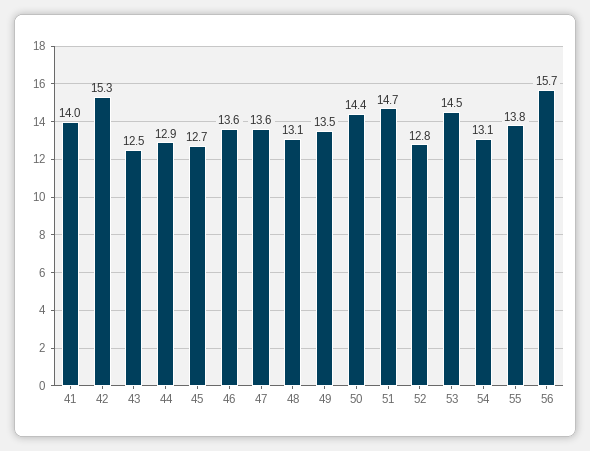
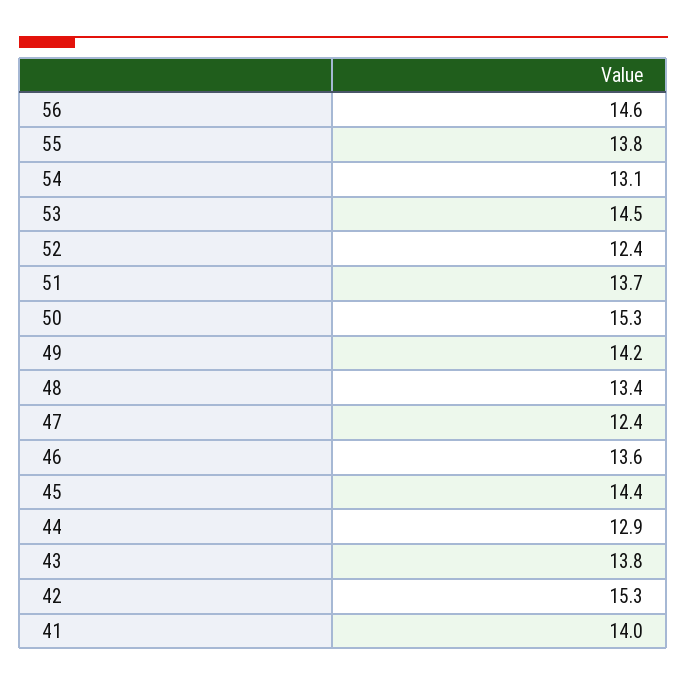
43: 12.5 -> 13.8
45: 12.7 -> 14.4
47: 13.6 -> 12.4
48: 13.1 -> 13.4
49: 13.5 -> 14.2
50: 14.4 -> 15.3
51: 14.7 -> 13.7
52: 12.8 -> 12.4
56: 15.7 -> 14.6

